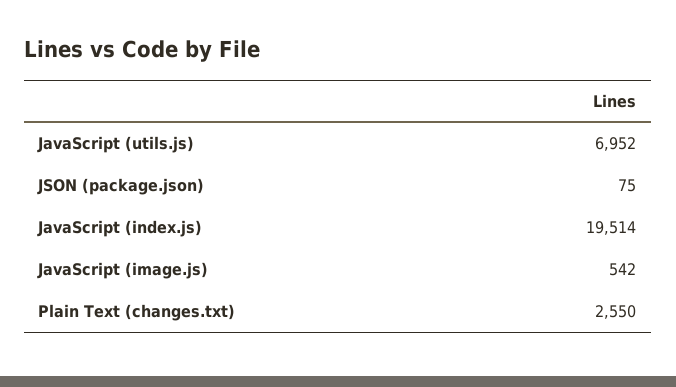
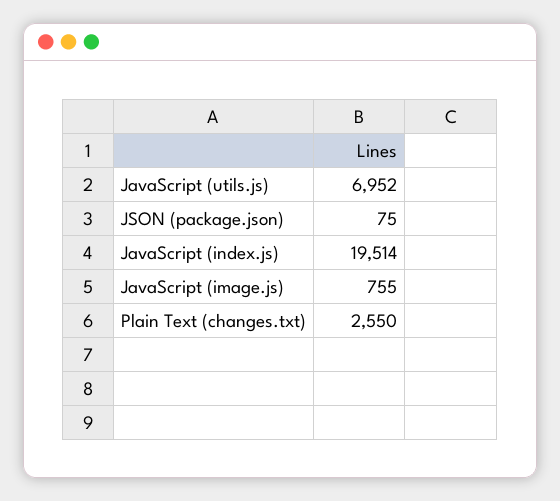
JavaScript (image.js): 542 -> 755

